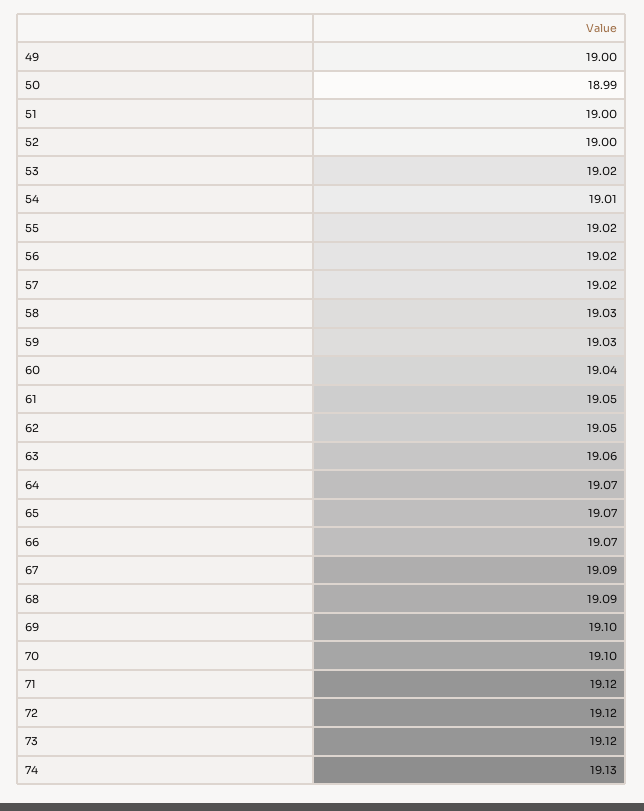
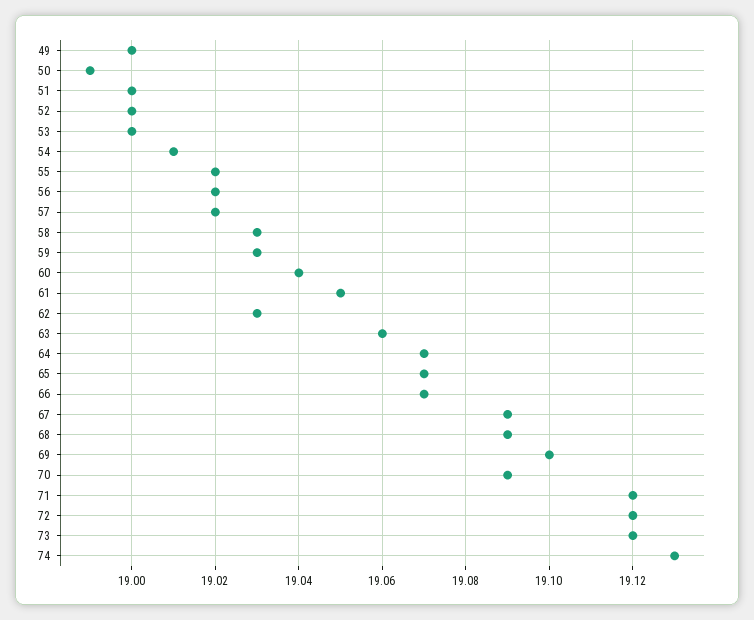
53: 19.02 -> 19
62: 19.05 -> 19.03
70: 19.1 -> 19.09

